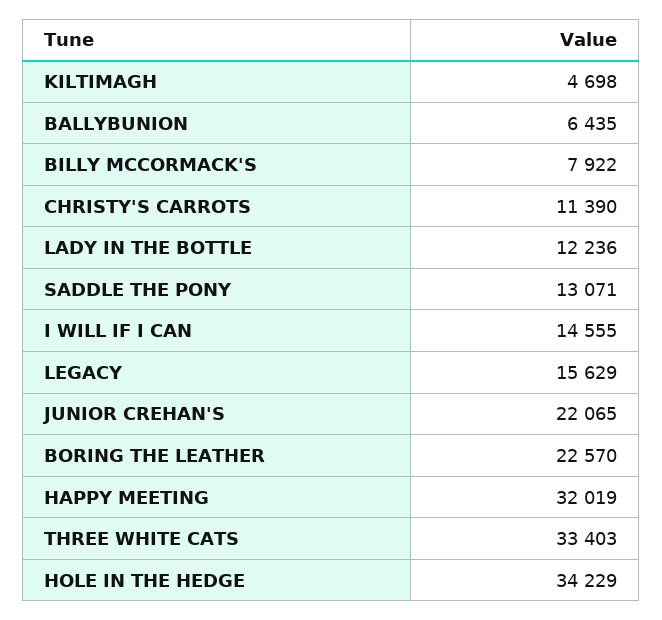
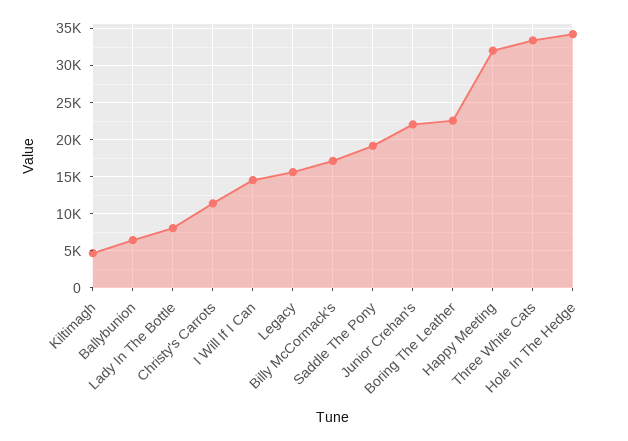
BILLY MCCORMACK'S: 7922 -> 17000
LADY IN THE BOTTLE: 12236 -> 8000
SADDLE THE PONY: 13071 -> 19000

